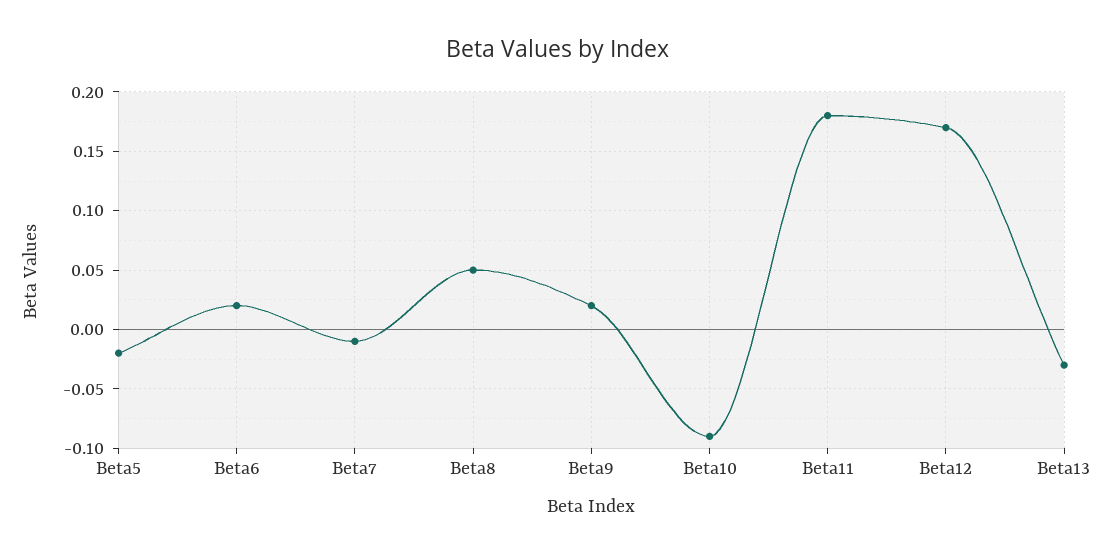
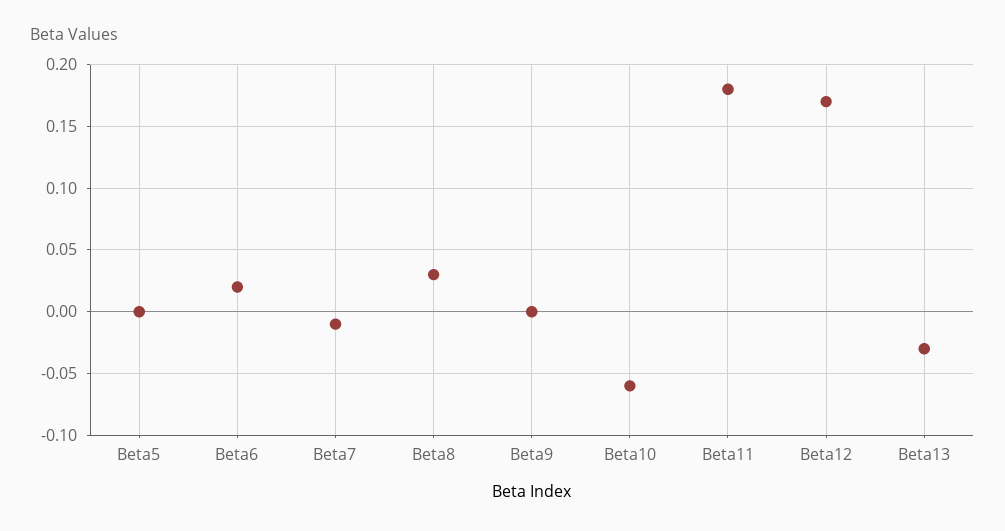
Beta5: -0.02 -> 0
Beta8: 0.05 -> 0.03
Beta9: 0.02 -> 0
Beta10: -0.09 -> -0.06

